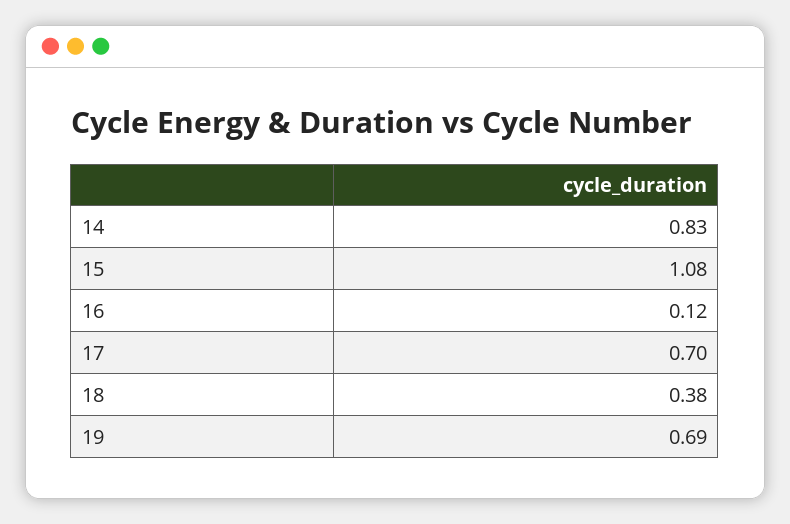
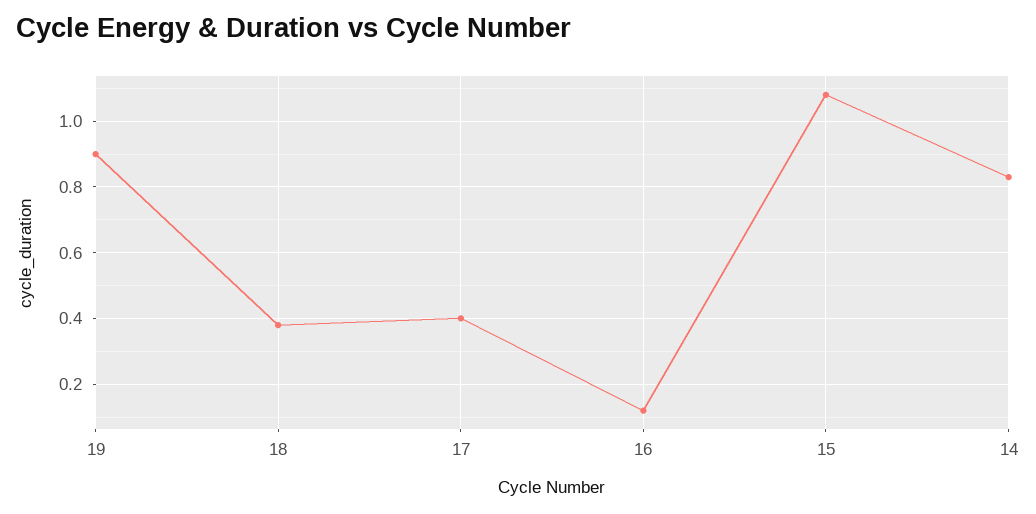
17: 0.7 -> 0.4
19: 0.69 -> 0.9

